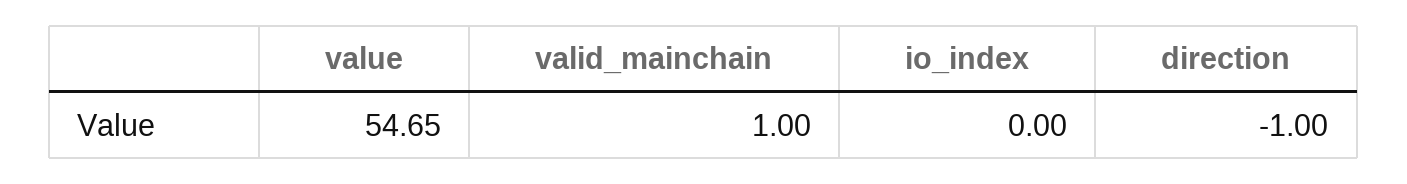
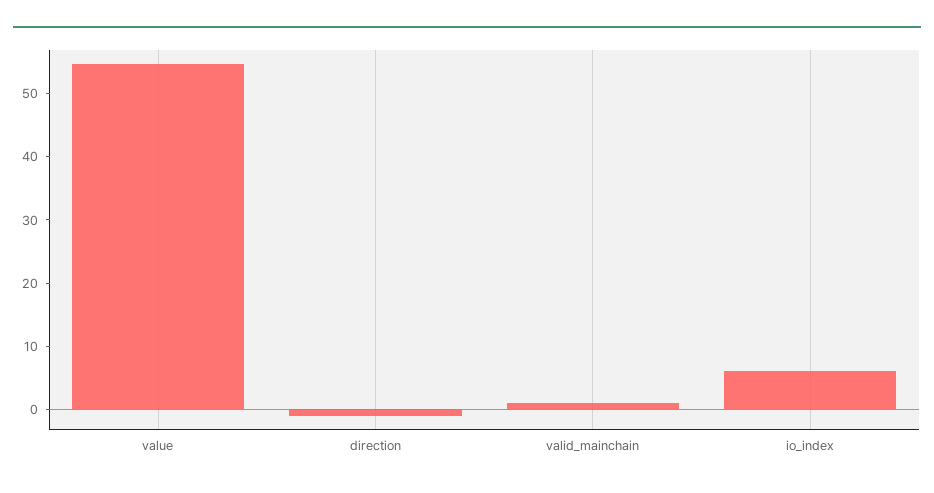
io_index: 0 -> 6

